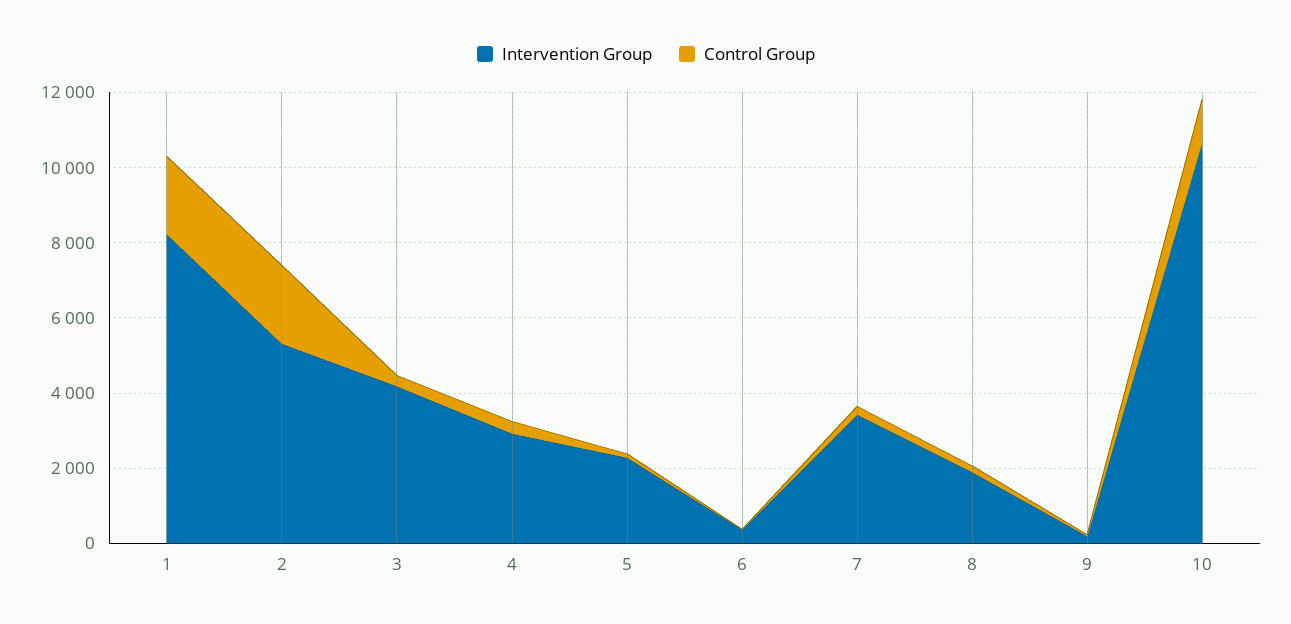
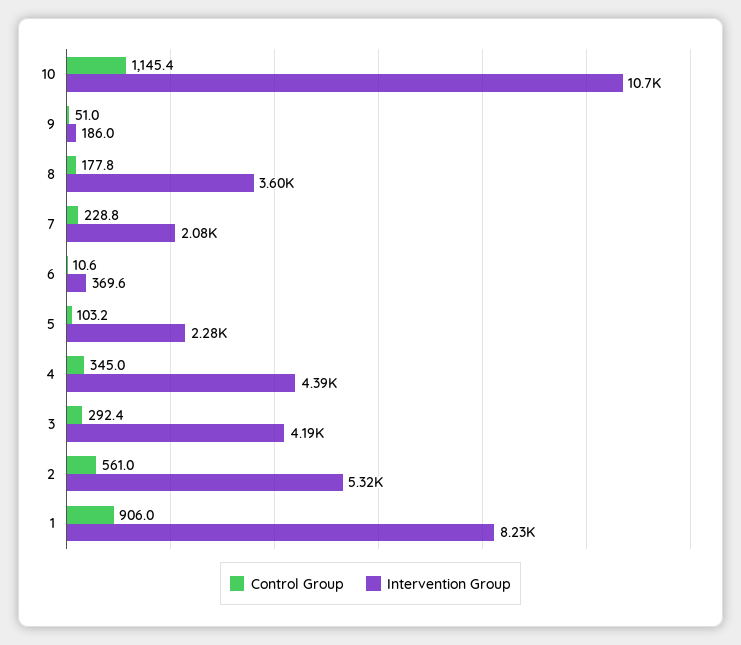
Control Group, 1: 2000 -> 906
Control Group, 2: 2000 -> 561
Intervention Group, 4: 3000 -> 4390
Intervention Group, 7: 3500 -> 2080
Intervention Group, 8: 2000 -> 3600

